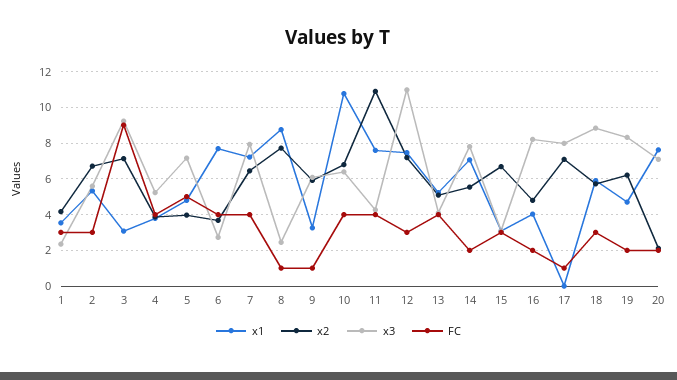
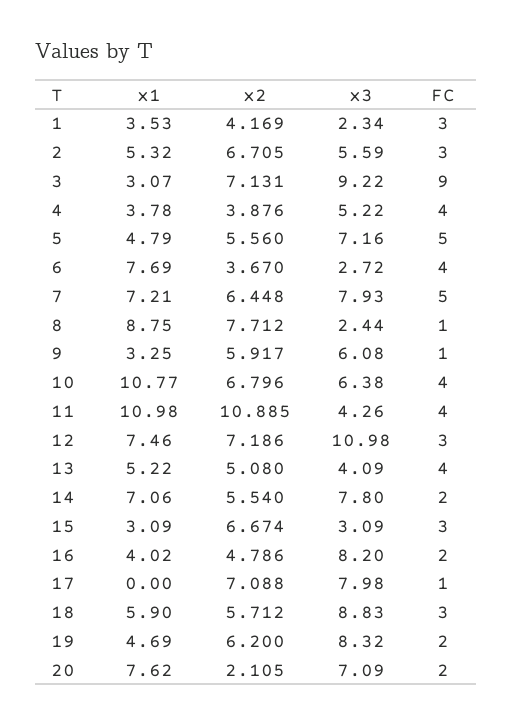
x2, 5: 4 -> 5.56
FC, 7: 4 -> 5
x1, 11: 7.5 -> 10.98

